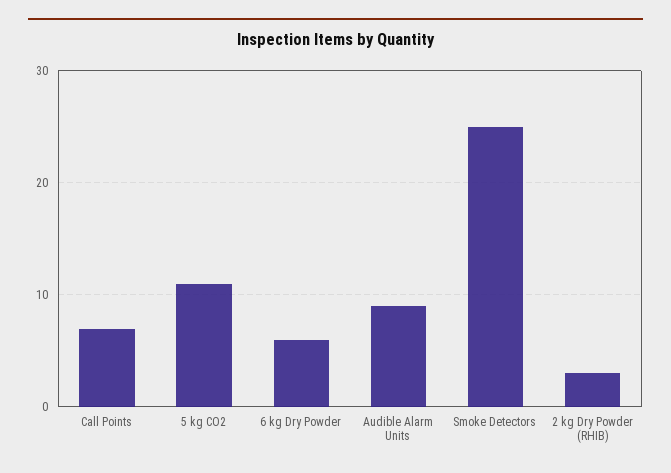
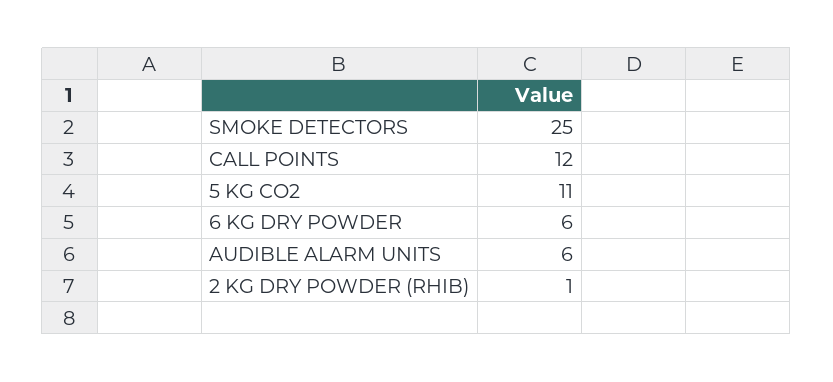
Call Points: 7 -> 12
Audible Alarm Units: 9 -> 6
2 kg Dry Powder (RHIB): 3 -> 1

